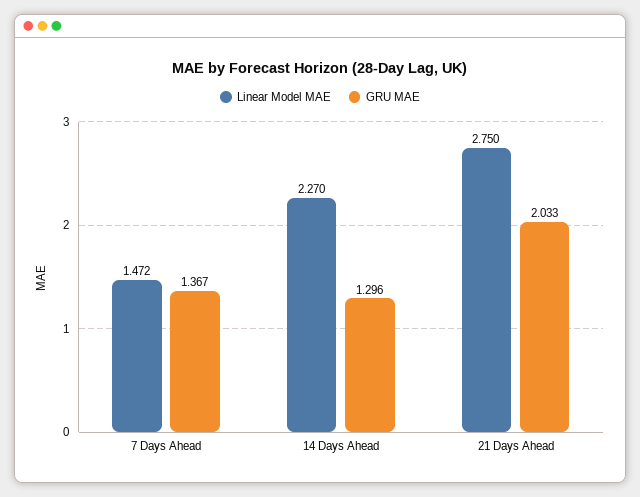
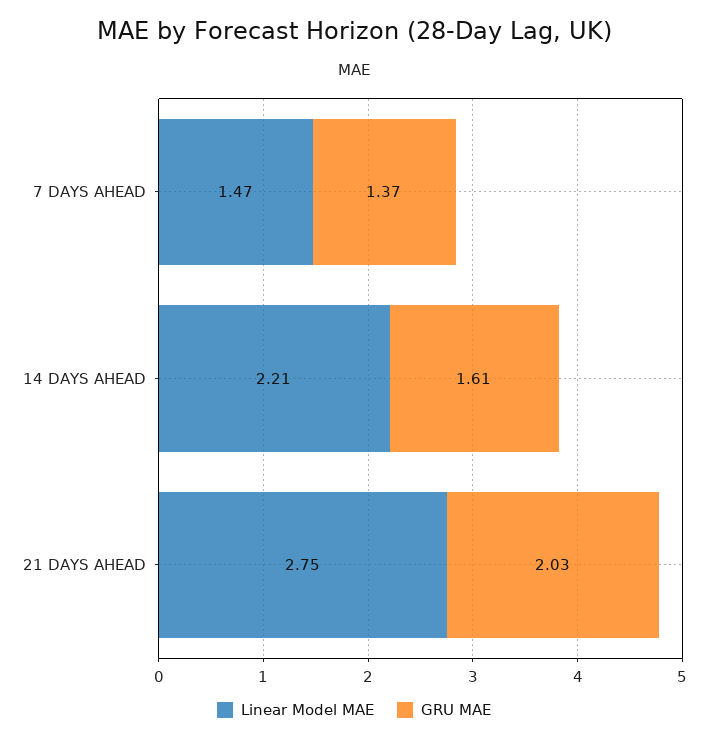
Linear Model MAE, 14 Days Ahead: 2.27 -> 2.21
GRU MAE, 14 Days Ahead: 1.296 -> 1.61

